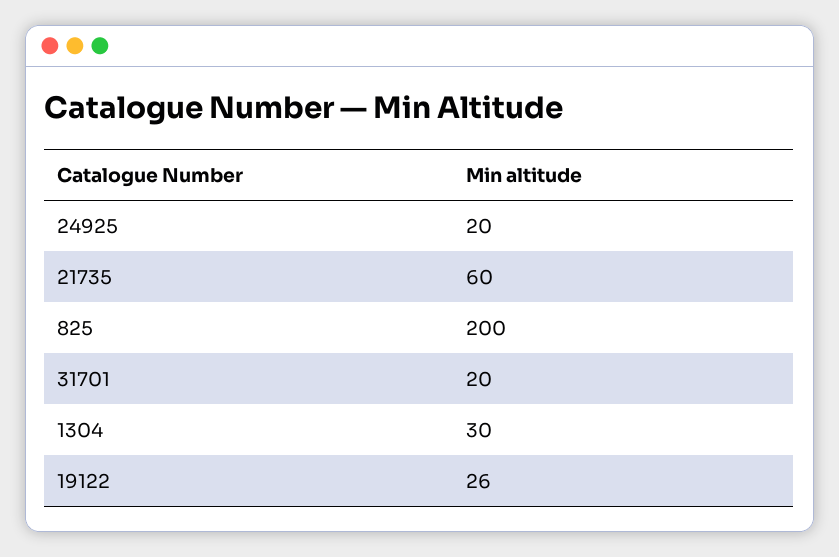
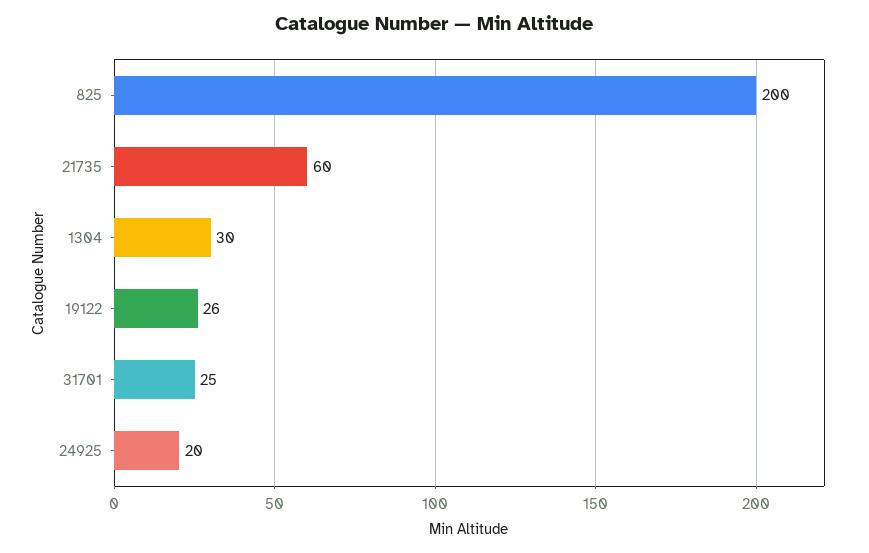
31701: 20 -> 25

